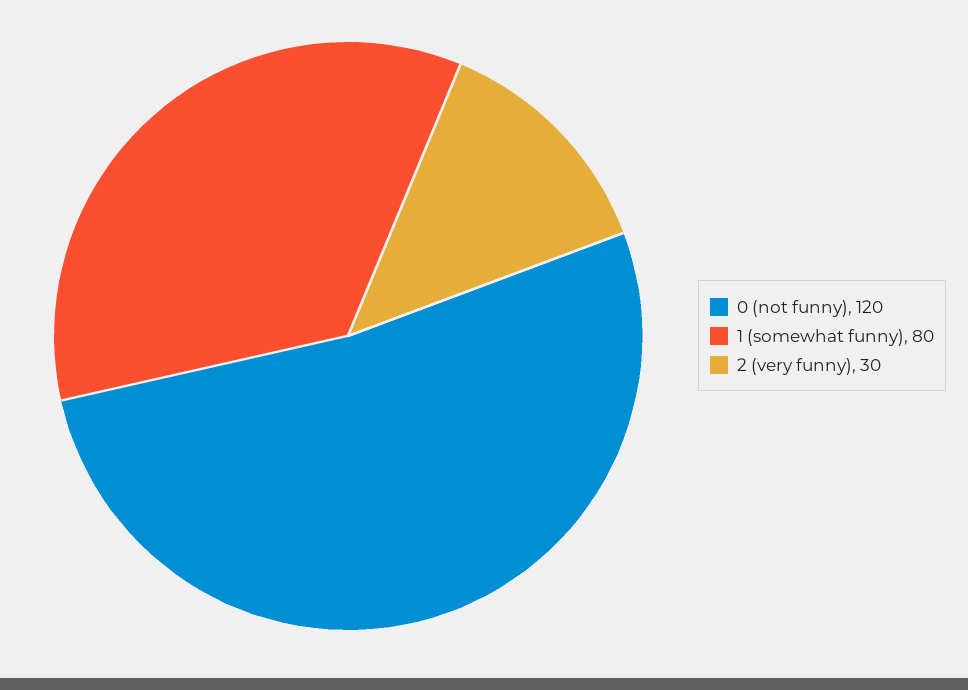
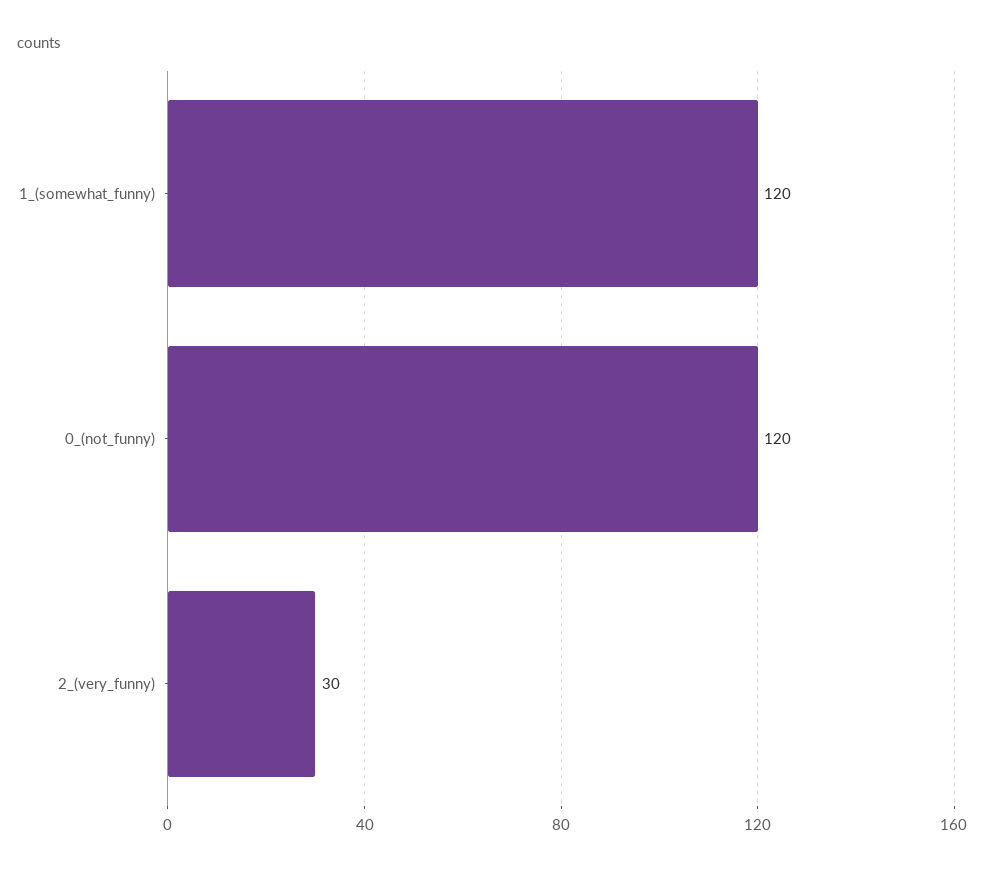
1 (somewhat funny): 80 -> 120

